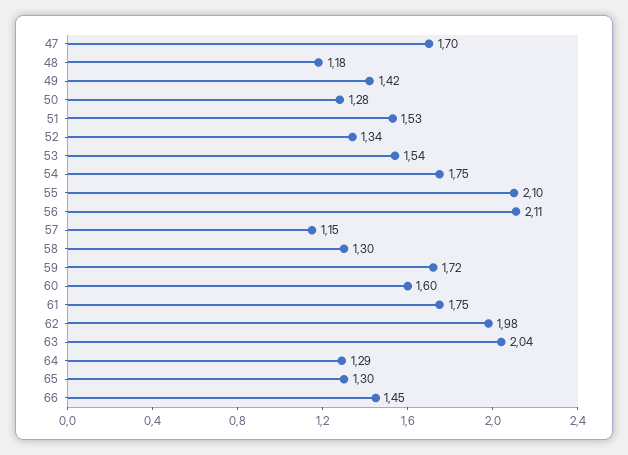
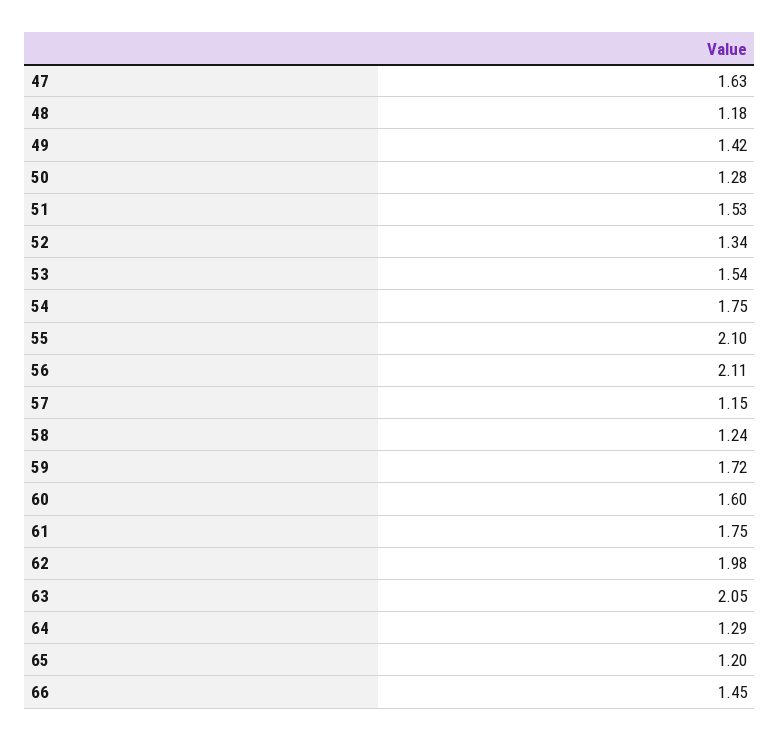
47: 1.7 -> 1.63
58: 1.3 -> 1.24
63: 2.04 -> 2.05
65: 1.3 -> 1.2

